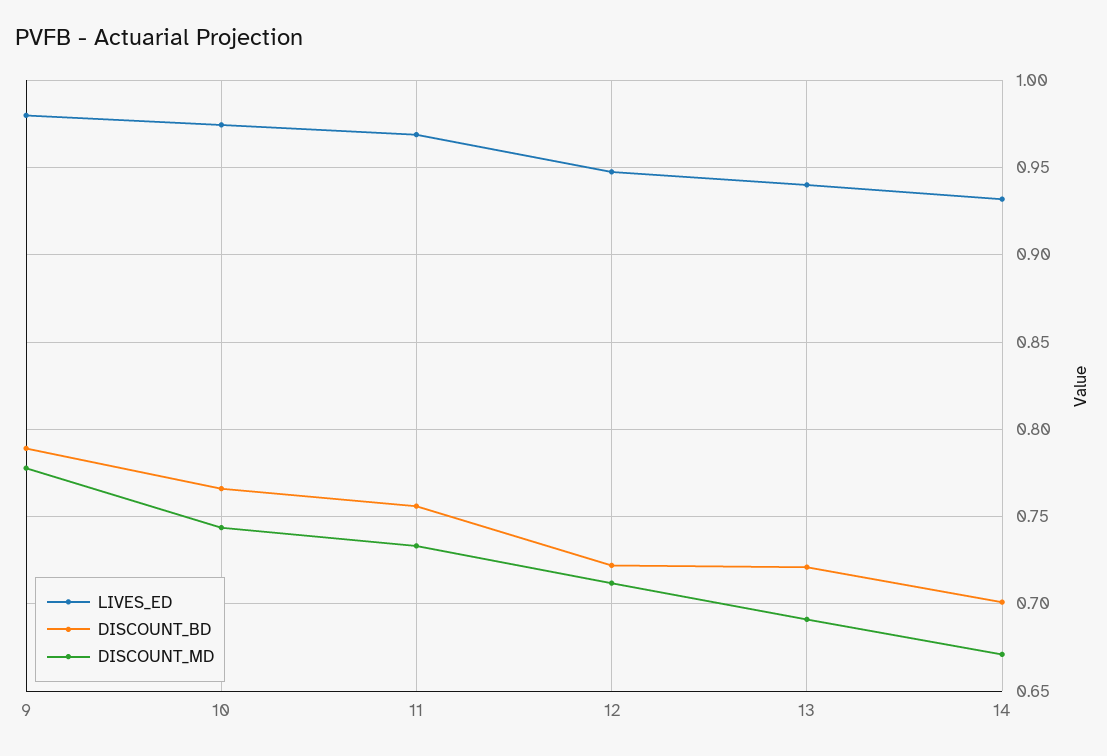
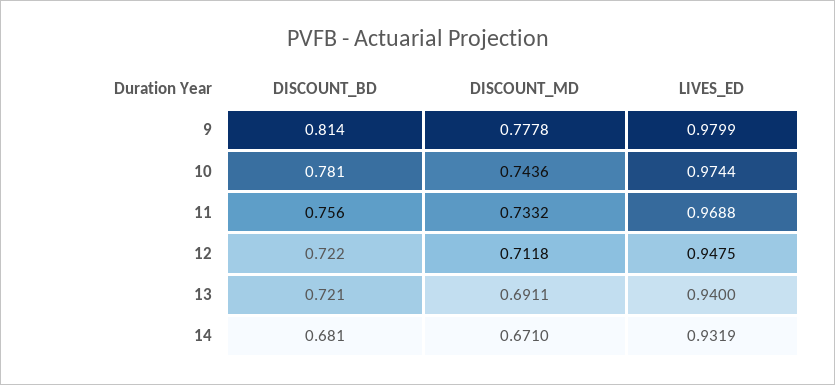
DISCOUNT_BD, 9: 0.79 -> 0.814
DISCOUNT_BD, 10: 0.765 -> 0.781
DISCOUNT_BD, 14: 0.7 -> 0.681

